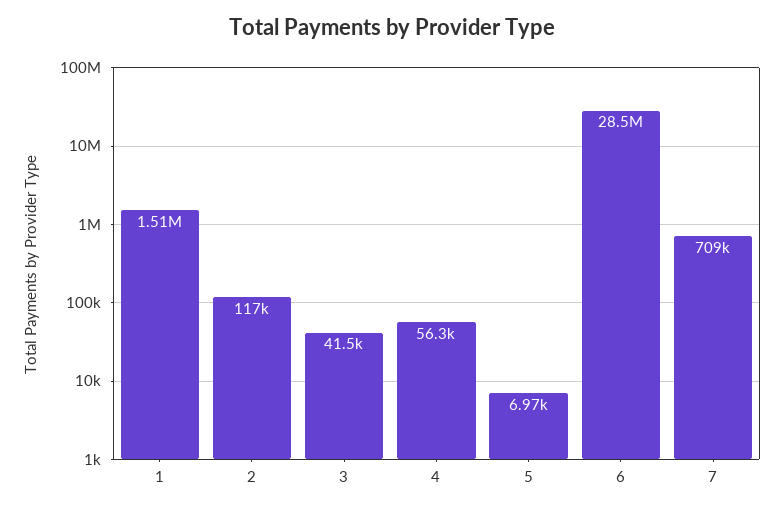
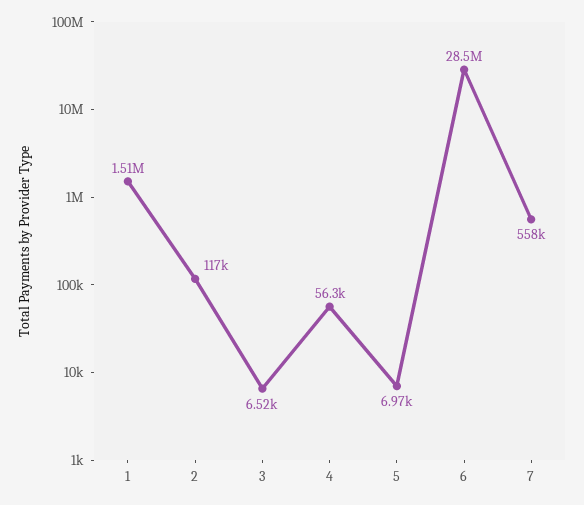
3: 41500 -> 6520
7: 709000 -> 558000

